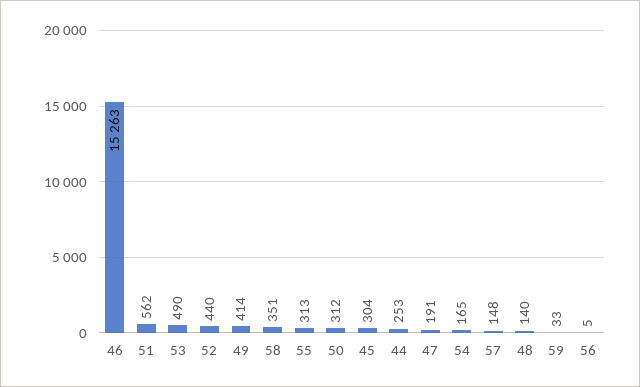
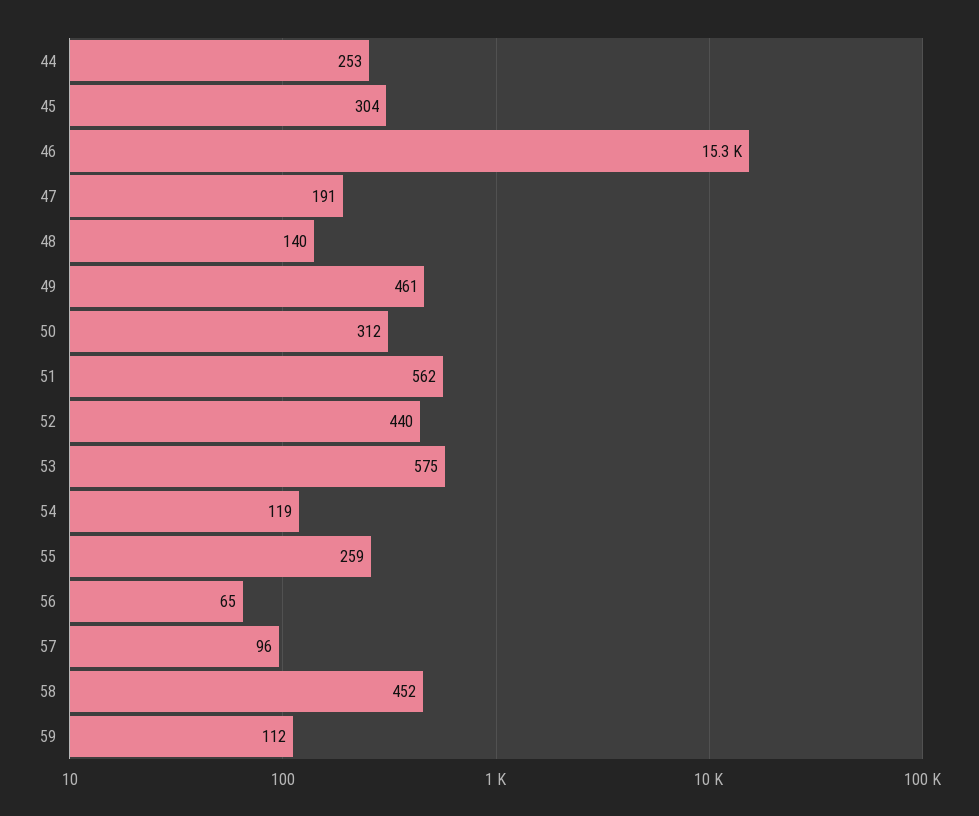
53: 490 -> 575
49: 414 -> 461
58: 351 -> 452
55: 313 -> 259
54: 165 -> 119
57: 148 -> 96
59: 33 -> 112
56: 5 -> 65

